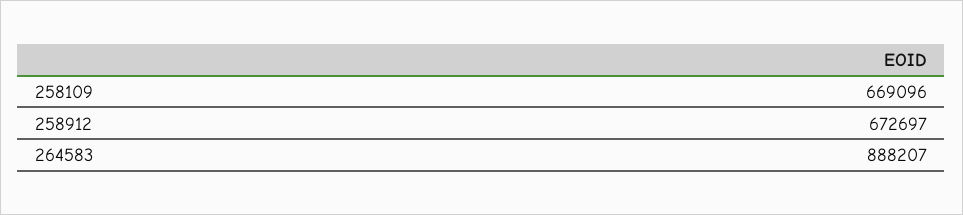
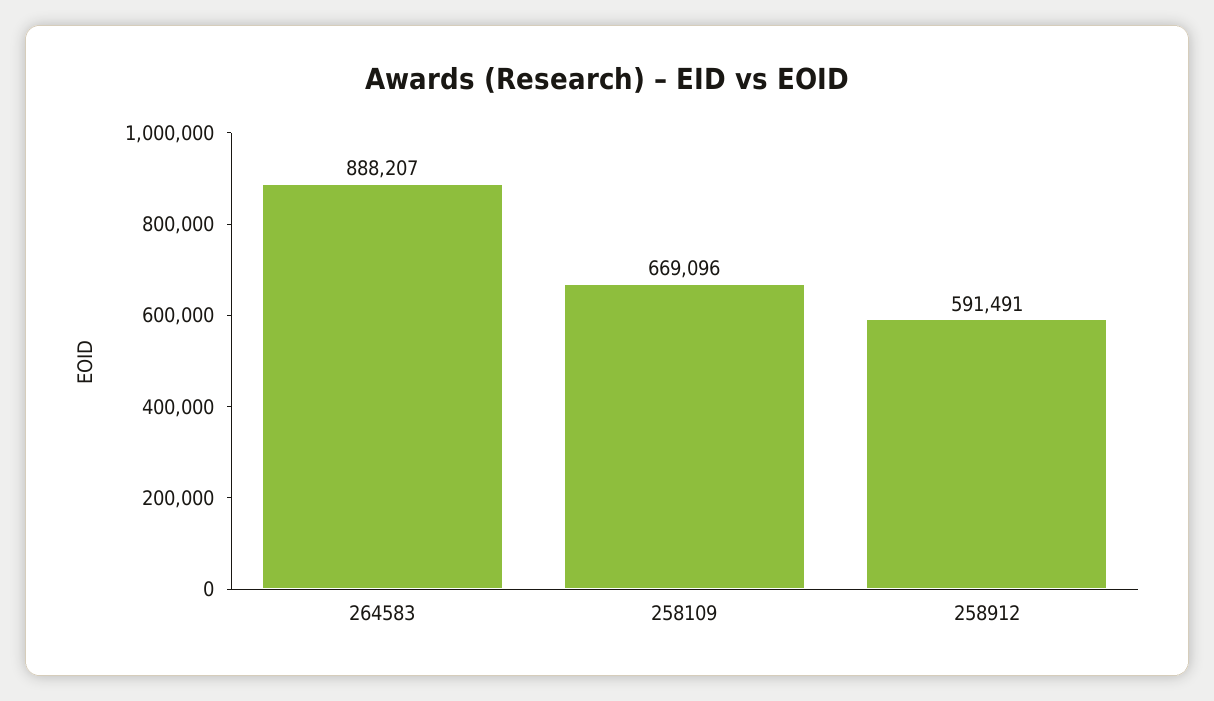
258912: 672697 -> 591491

